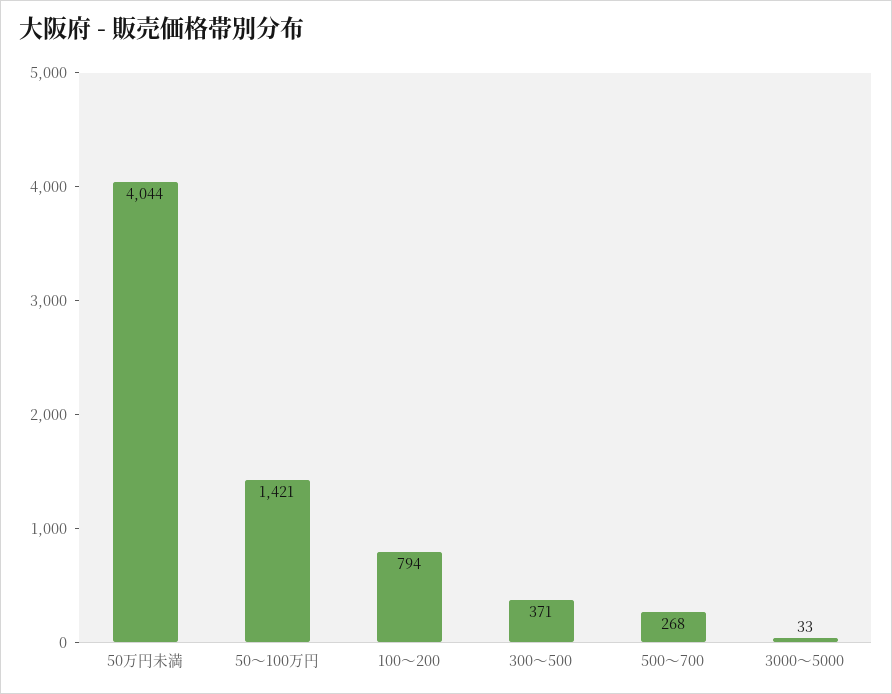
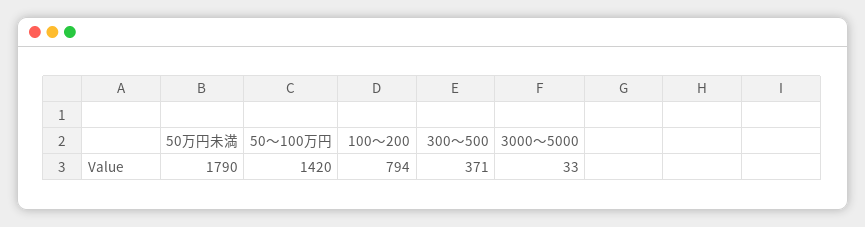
50万円未満: 4044 -> 1790
50～100万円: 1421 -> 1420
500～700: 268 -> none

